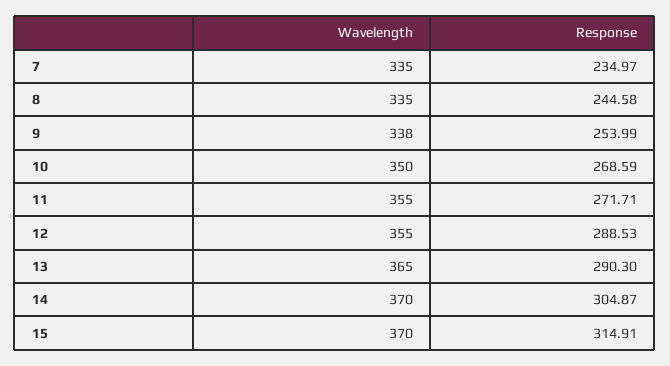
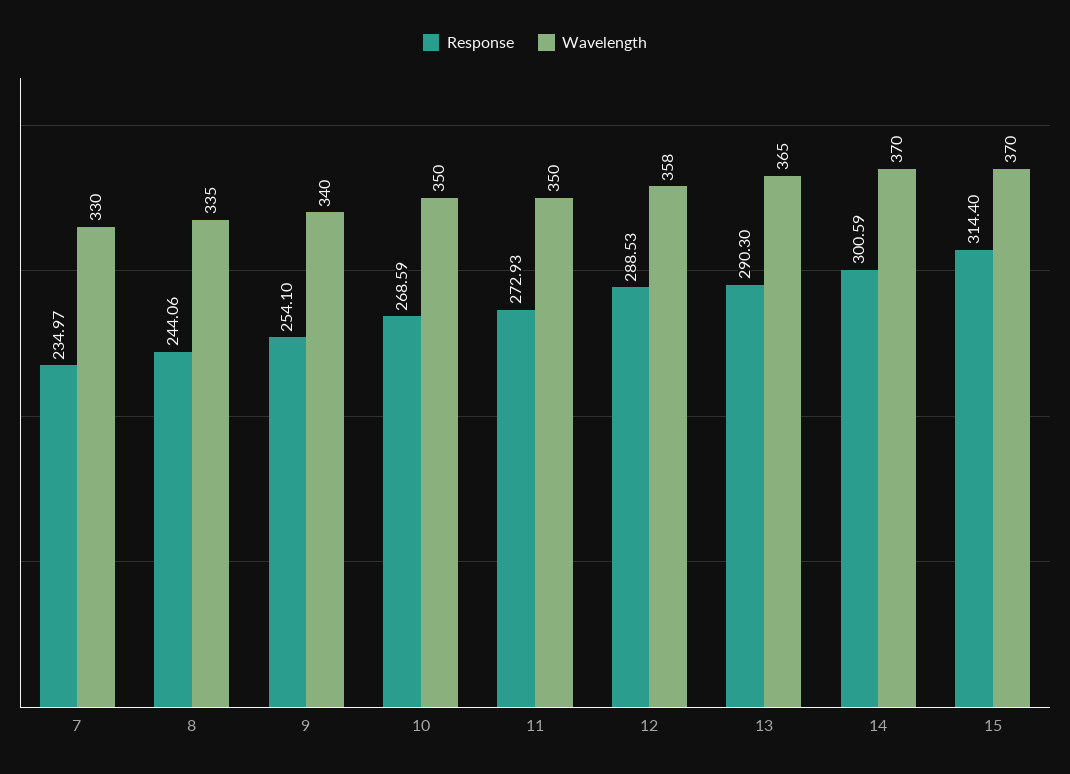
Wavelength, 7: 335 -> 330
Response, 8: 244.58 -> 244.06
Wavelength, 9: 338 -> 340
Response, 9: 253.99 -> 254.1
Wavelength, 11: 355 -> 350
Response, 11: 271.71 -> 272.93
Wavelength, 12: 355 -> 358
Response, 14: 304.87 -> 300.59
Response, 15: 314.91 -> 314.4

